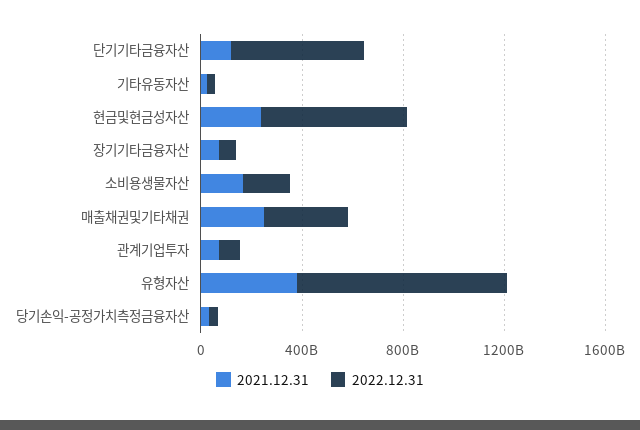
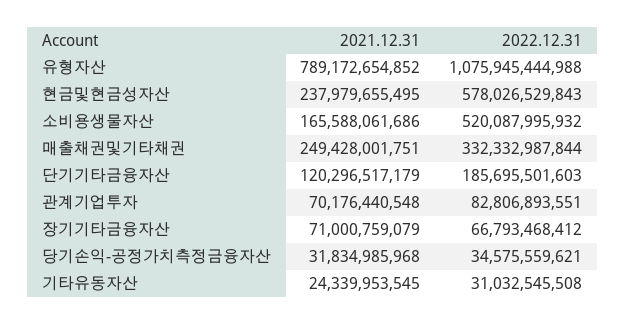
2022.12.31, 단기기타금융자산: 500000000000 -> 185695501603
2022.12.31, 소비용생물자산: 200000000000 -> 520087995932
2021.12.31, 유형자산: 400000000000 -> 789172654852
2022.12.31, 유형자산: 800000000000 -> 1075945444988

